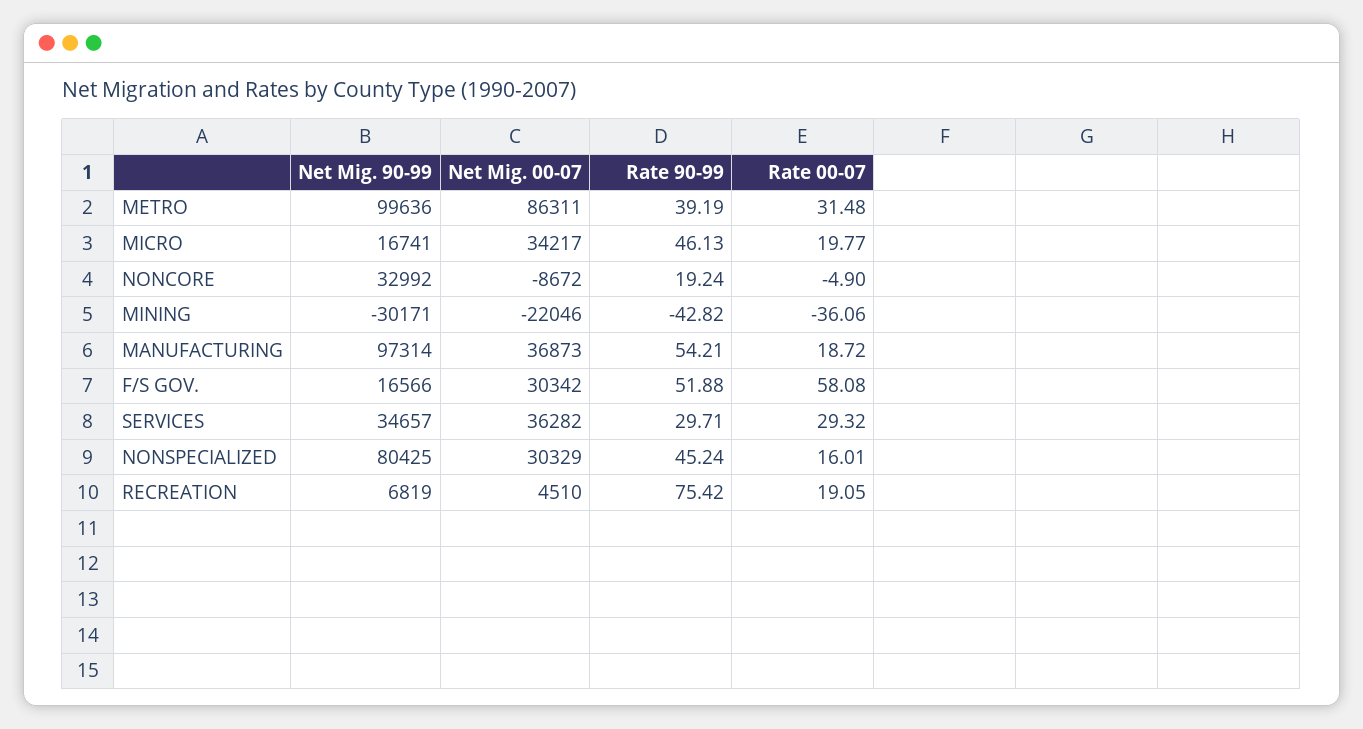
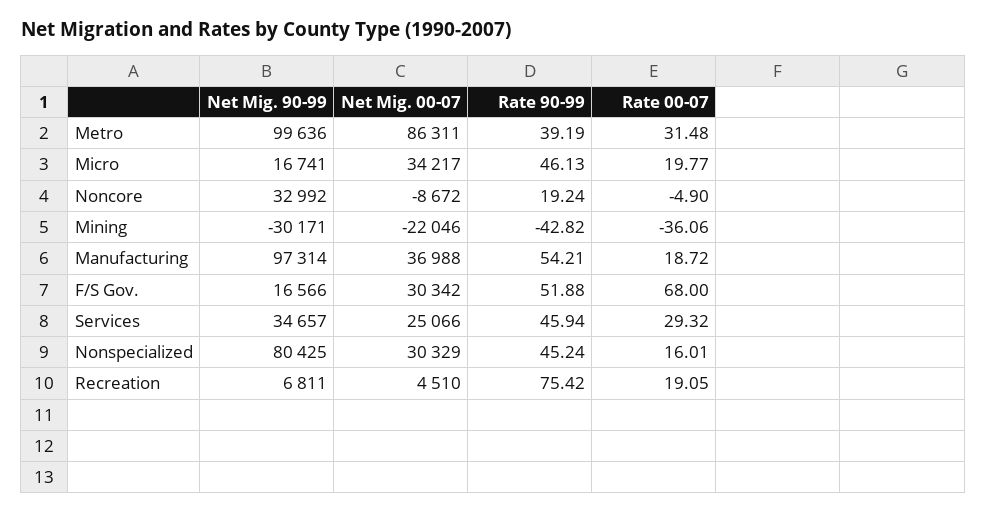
Net Mig. 00-07, MANUFACTURING: 36873 -> 36988
Rate 00-07, F/S GOV.: 58.08 -> 68
Net Mig. 00-07, SERVICES: 36282 -> 25066
Rate 90-99, SERVICES: 29.71 -> 45.94
Net Mig. 90-99, RECREATION: 6819 -> 6811

